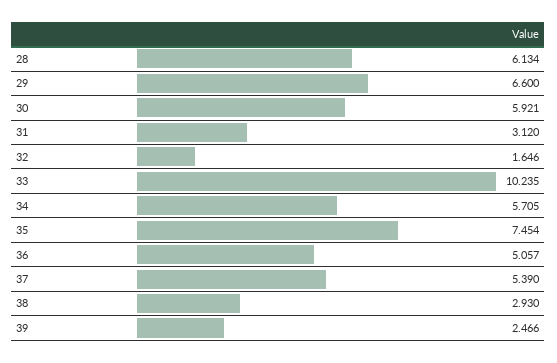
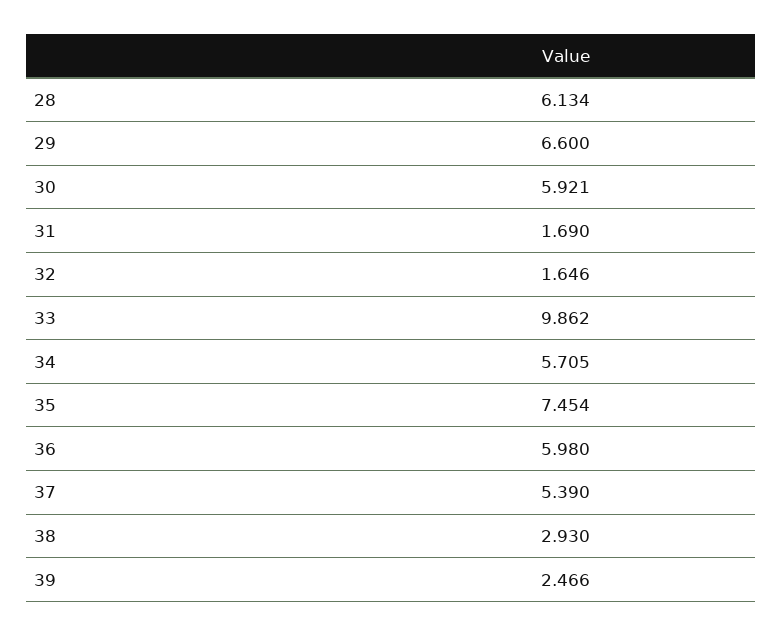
31: 3.12 -> 1.69
33: 10.235 -> 9.862
36: 5.057 -> 5.98

